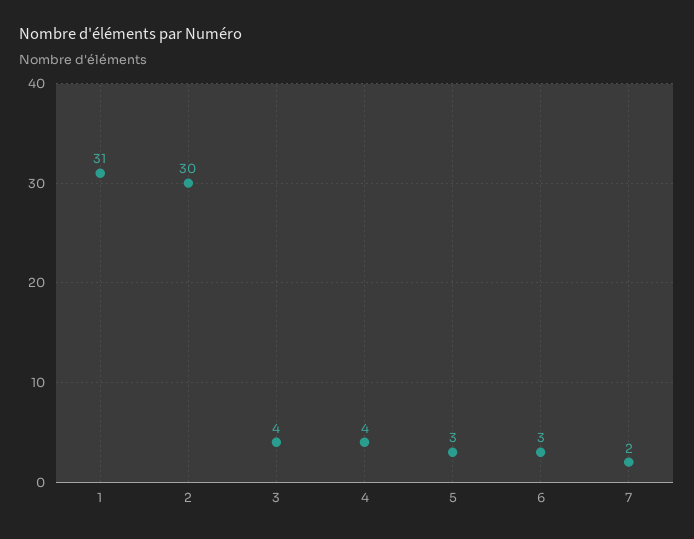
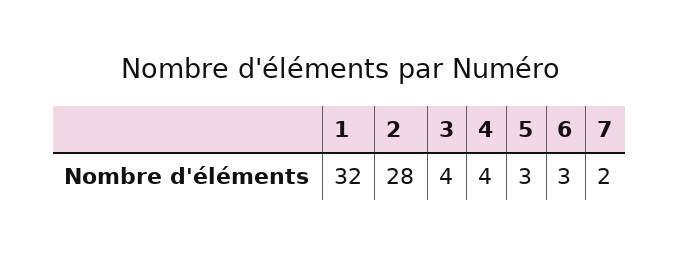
1: 31 -> 32
2: 30 -> 28

